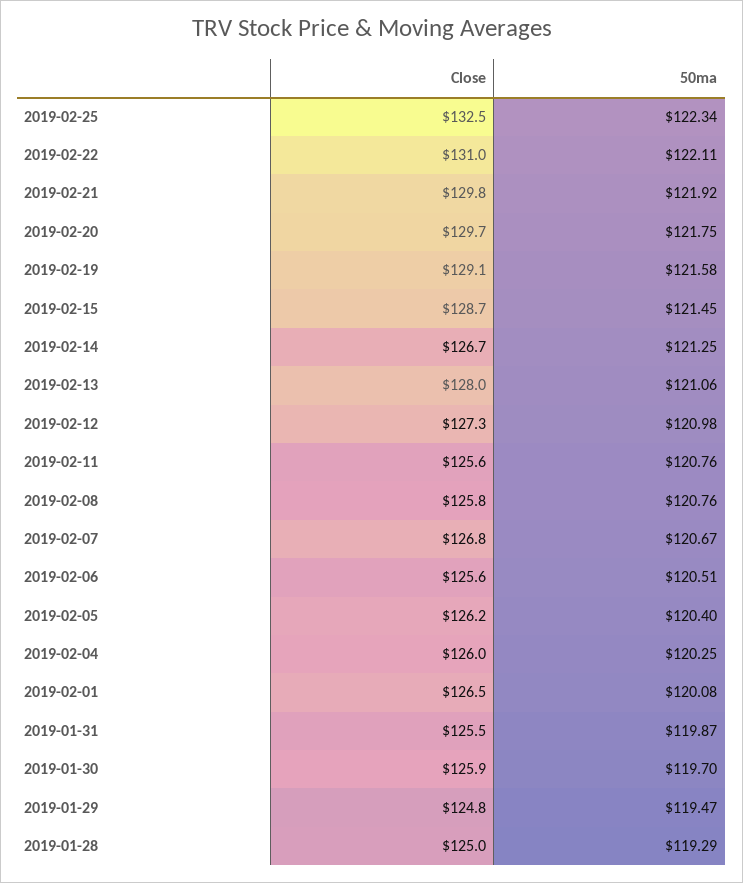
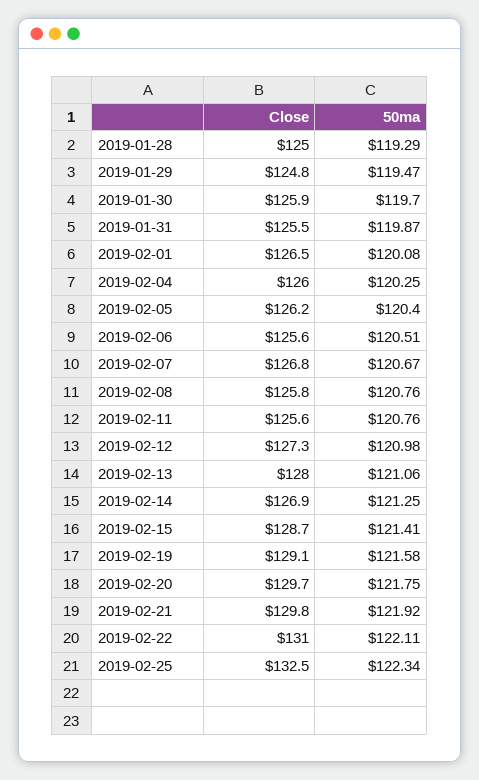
50ma, 2019-02-15: 121.45 -> 121.41
Close, 2019-02-14: 126.7 -> 126.9

